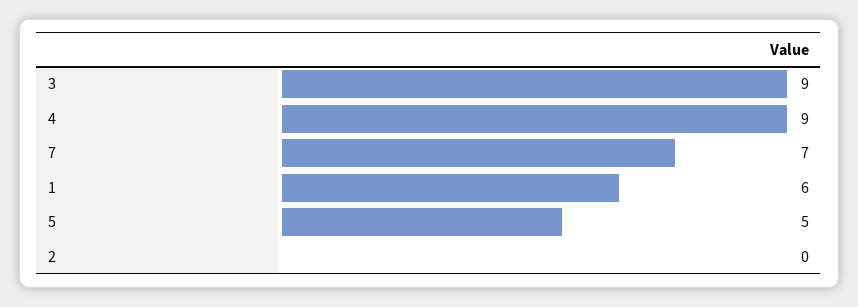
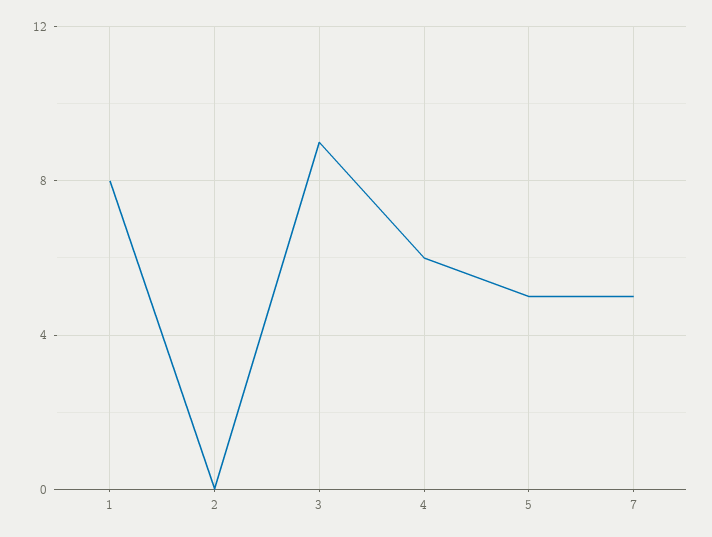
4: 9 -> 6
7: 7 -> 5
1: 6 -> 8

